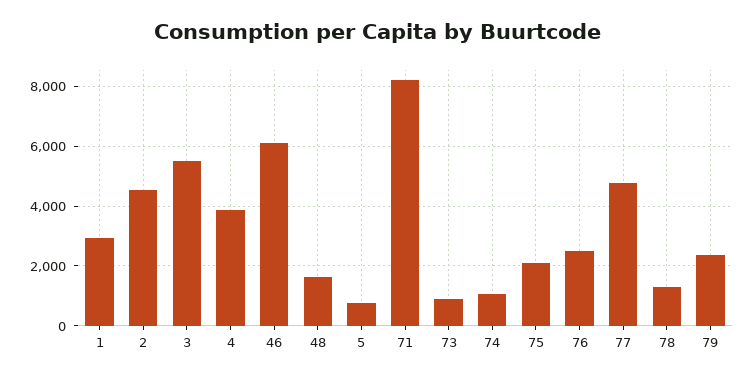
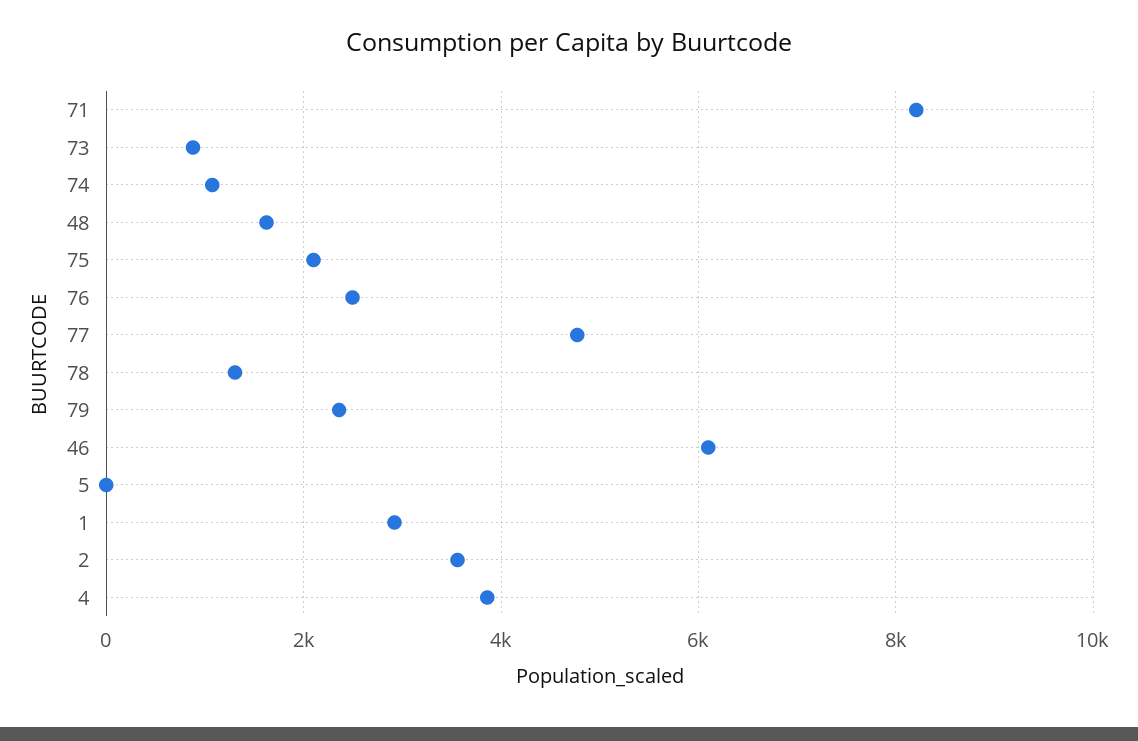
2: 4500 -> 3600
3: 5500 -> none
5: 750 -> 0

